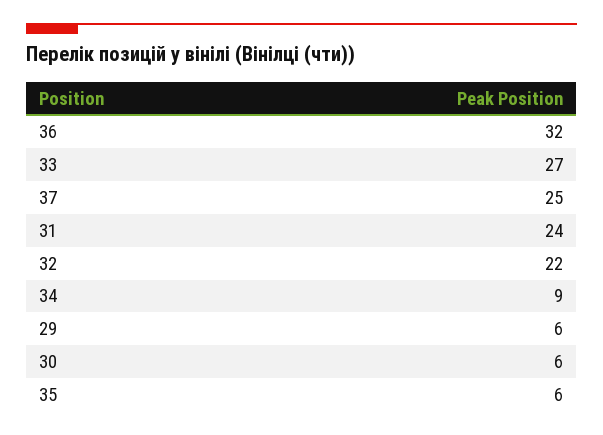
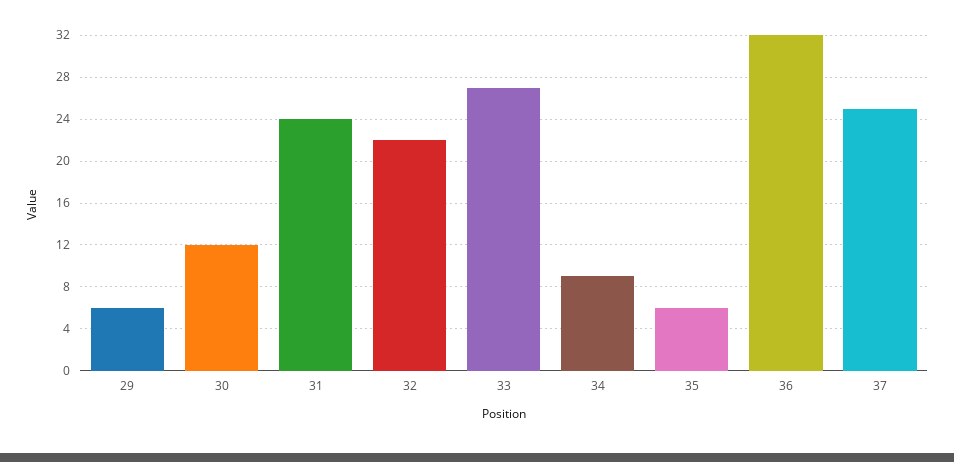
30: 6 -> 12

